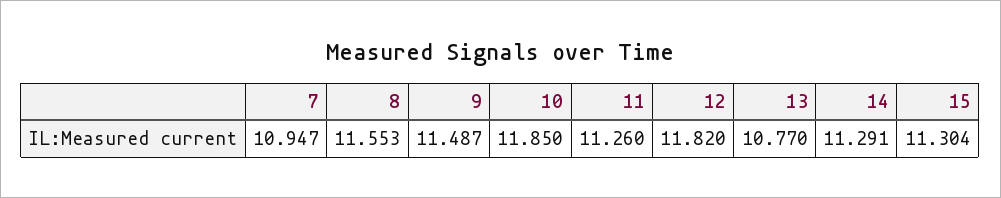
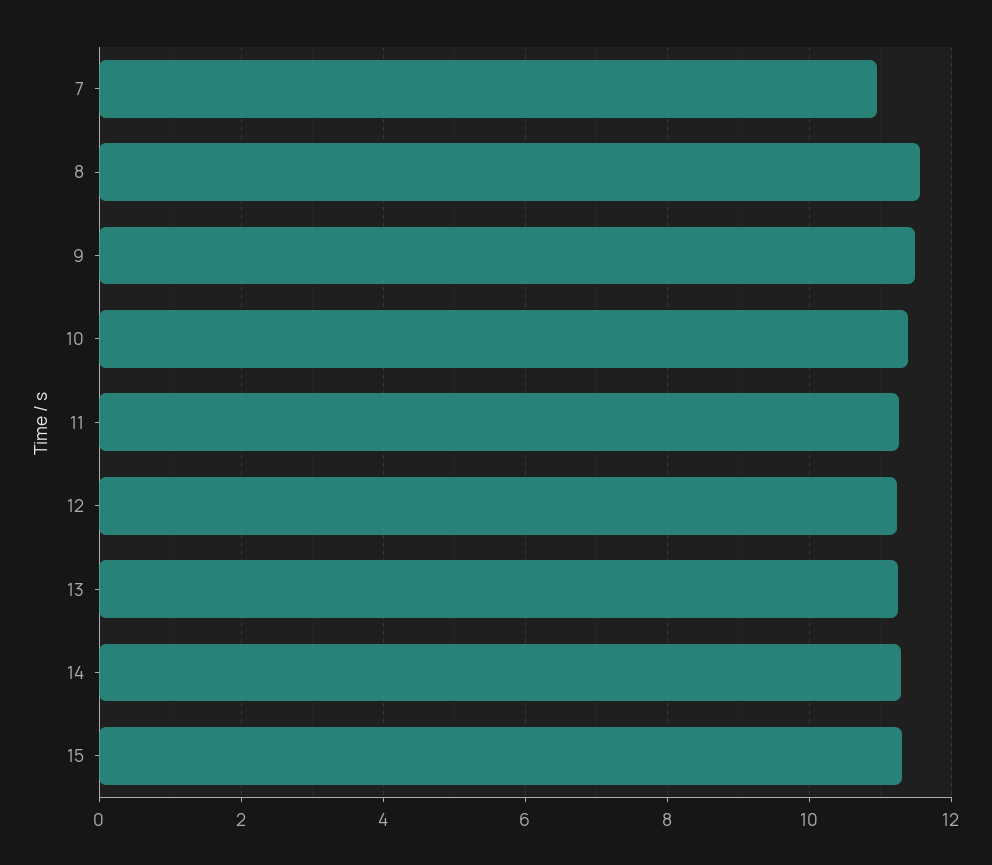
10: 11.85 -> 11.4
12: 11.82 -> 11.2
13: 10.77 -> 11.2

